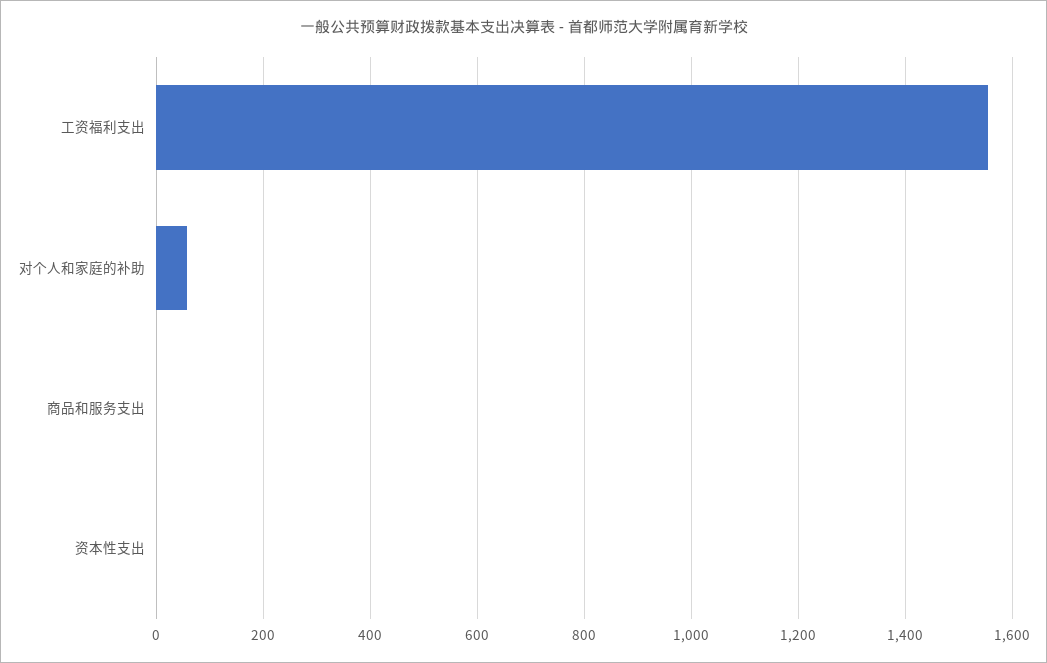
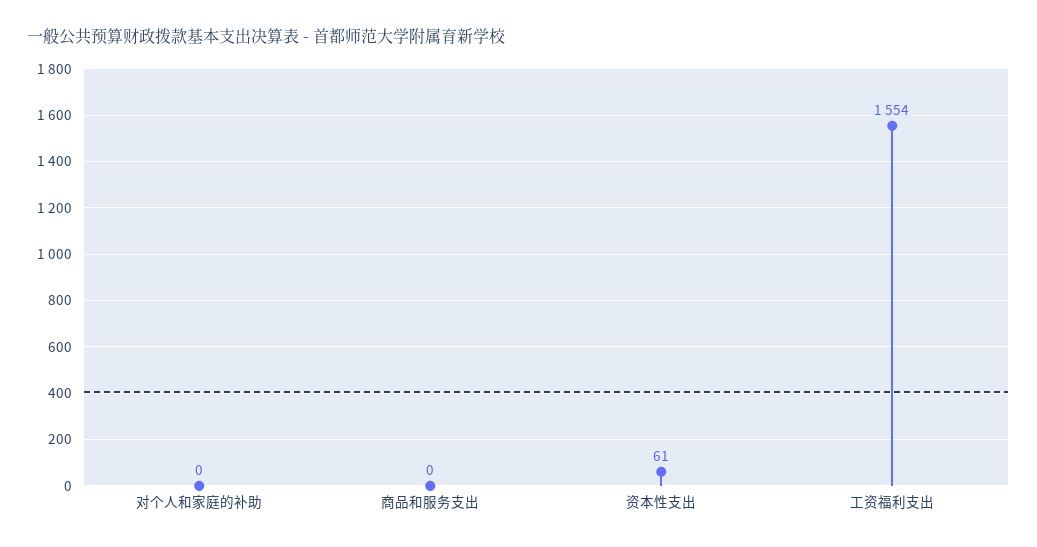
对个人和家庭的补助: 60 -> 0
资本性支出: 0 -> 61

